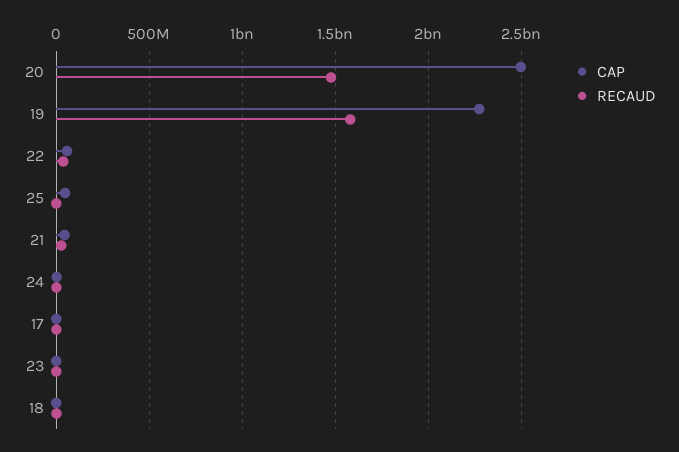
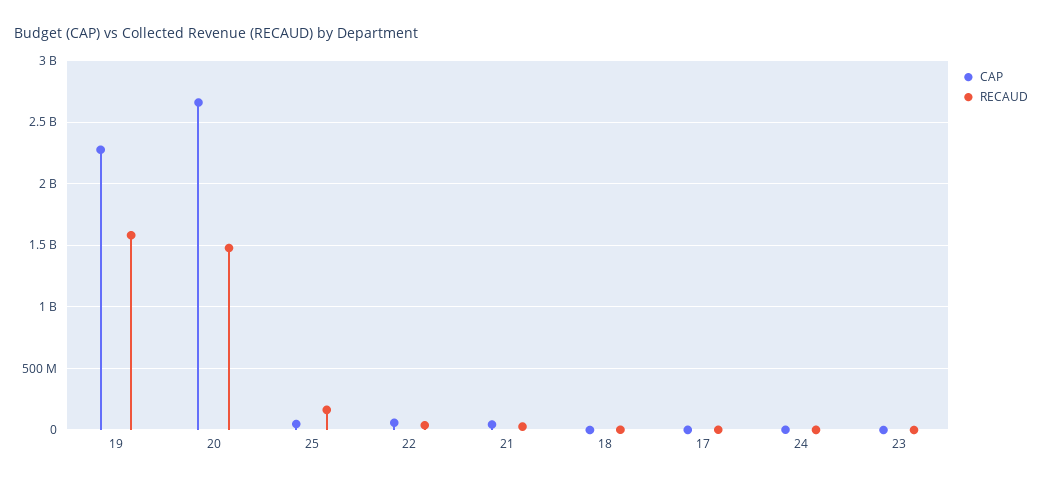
CAP, 20: 2500000000 -> 2650000000
RECAUD, 25: 0 -> 150000000

